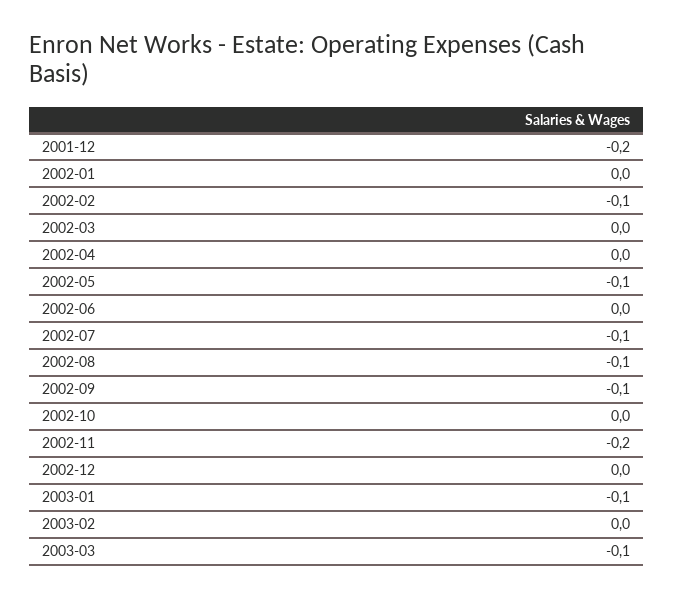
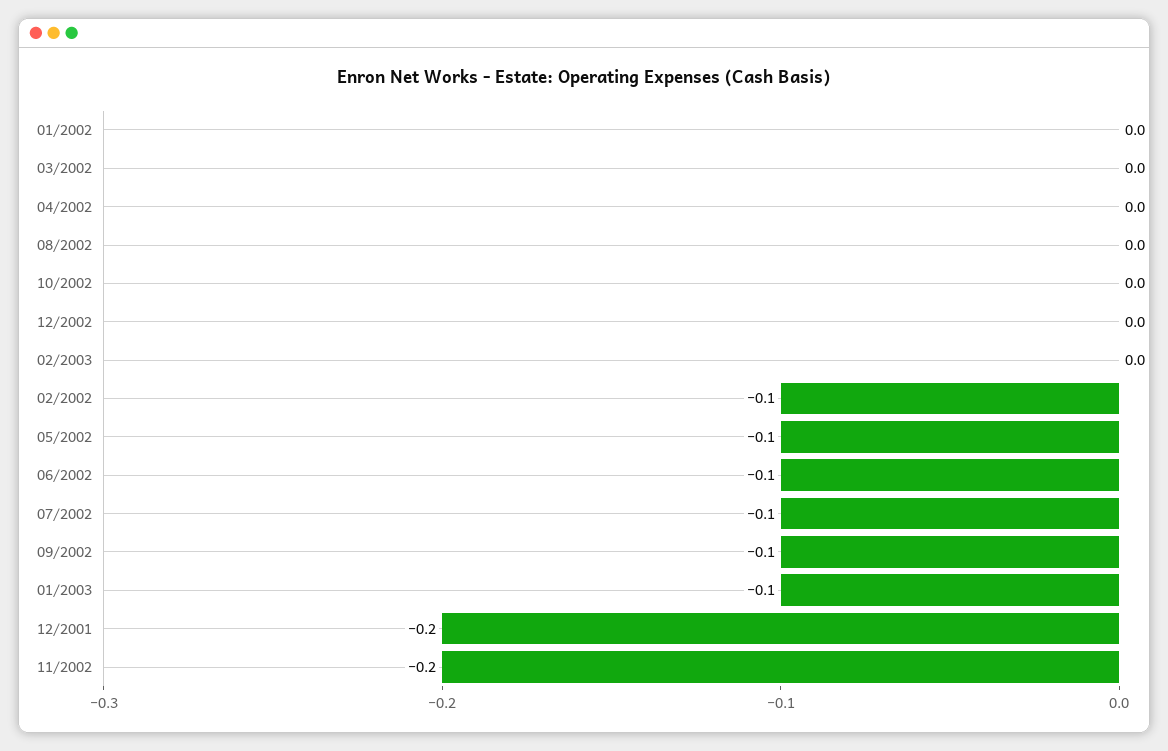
2002-06: 0 -> -0.1
2002-08: -0.1 -> 0
2003-03: -0.1 -> none

